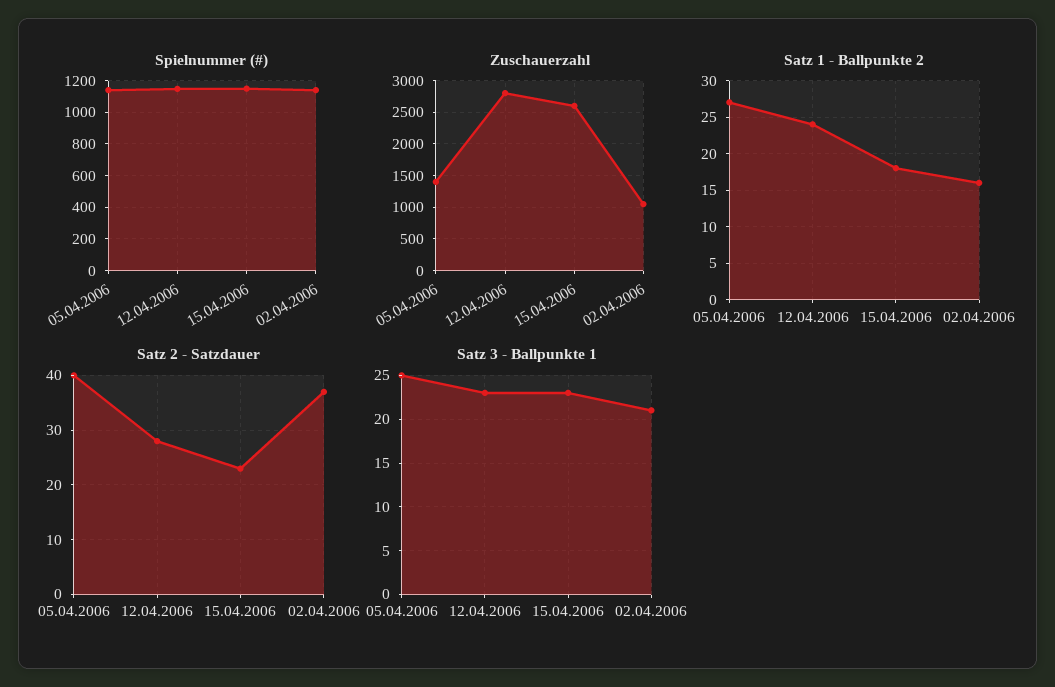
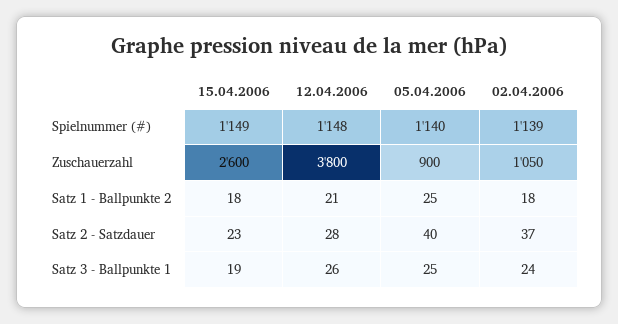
Zuschauerzahl, 05.04.2006: 1400 -> 900
Zuschauerzahl, 12.04.2006: 2800 -> 3800
Satz 1 - Ballpunkte 2, 05.04.2006: 27 -> 25
Satz 1 - Ballpunkte 2, 12.04.2006: 24 -> 21
Satz 1 - Ballpunkte 2, 02.04.2006: 16 -> 18
Satz 3 - Ballpunkte 1, 12.04.2006: 23 -> 26
Satz 3 - Ballpunkte 1, 15.04.2006: 23 -> 19
Satz 3 - Ballpunkte 1, 02.04.2006: 21 -> 24

